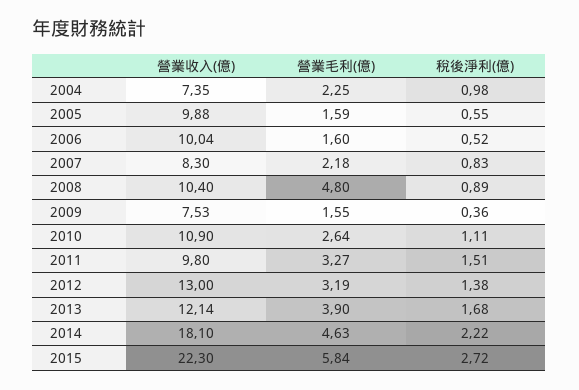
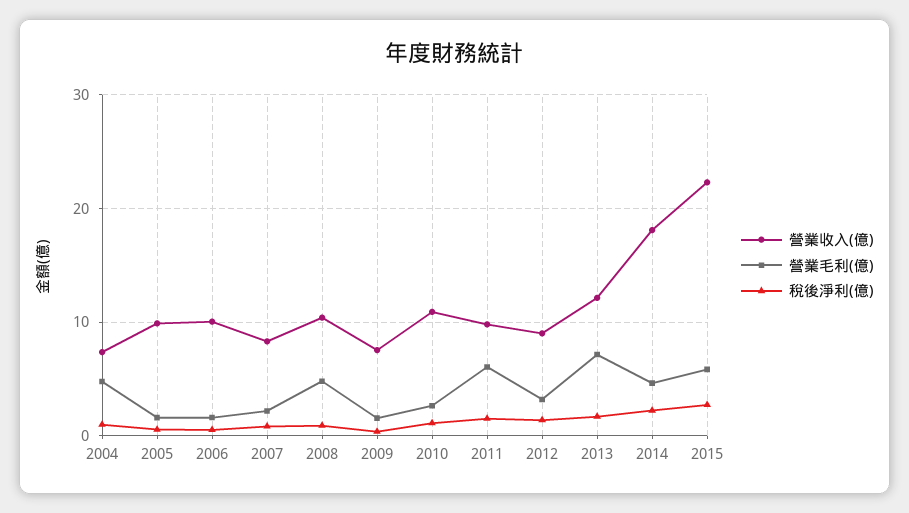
營業毛利(億), 2004: 2.25 -> 5
營業毛利(億), 2011: 3.27 -> 6
營業收入(億), 2012: 13 -> 9
營業毛利(億), 2013: 3.9 -> 7

